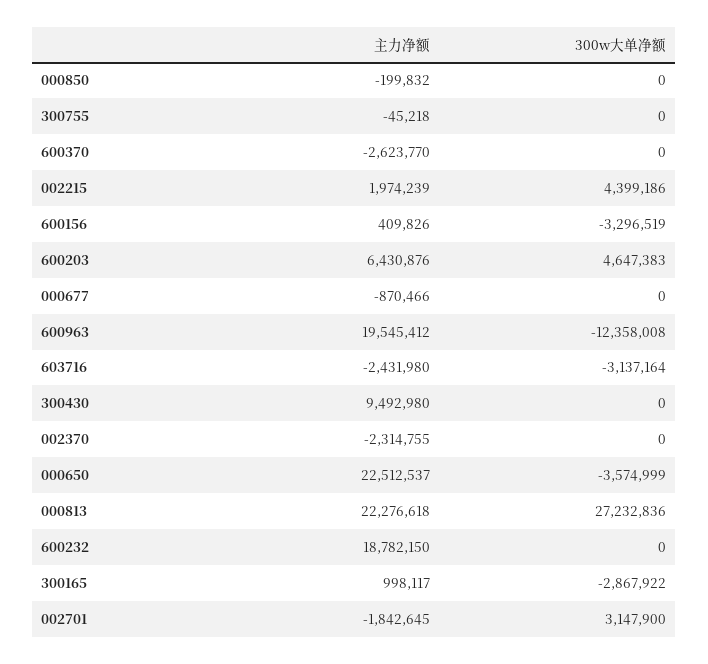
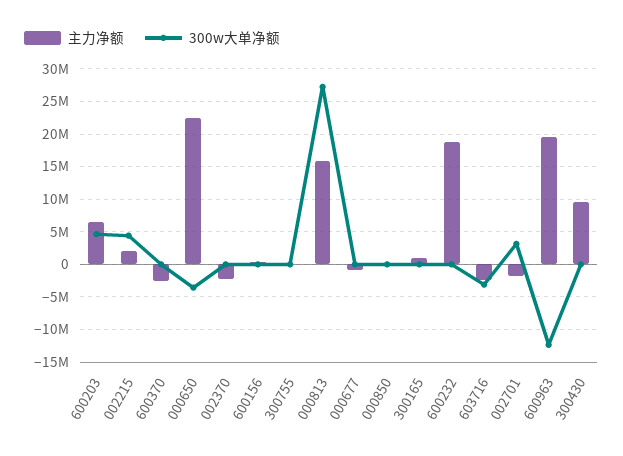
300w大单净额, 600156: -3296519 -> 0
主力净额, 000813: 22276618 -> 16000000
300w大单净额, 300165: -2867922 -> 0

